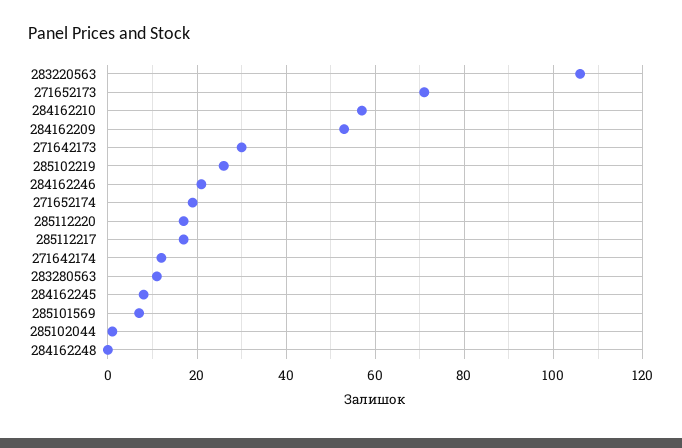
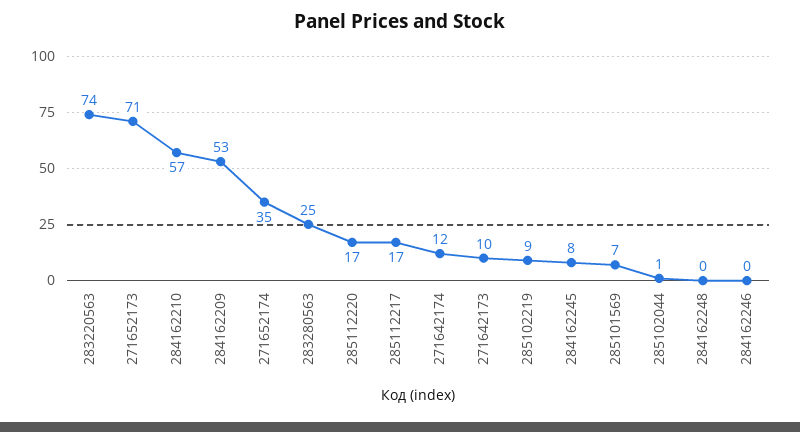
283220563: 105 -> 74
271642173: 30 -> 10
285102219: 25 -> 9
284162246: 20 -> 0
271652174: 20 -> 35
283280563: 10 -> 25

